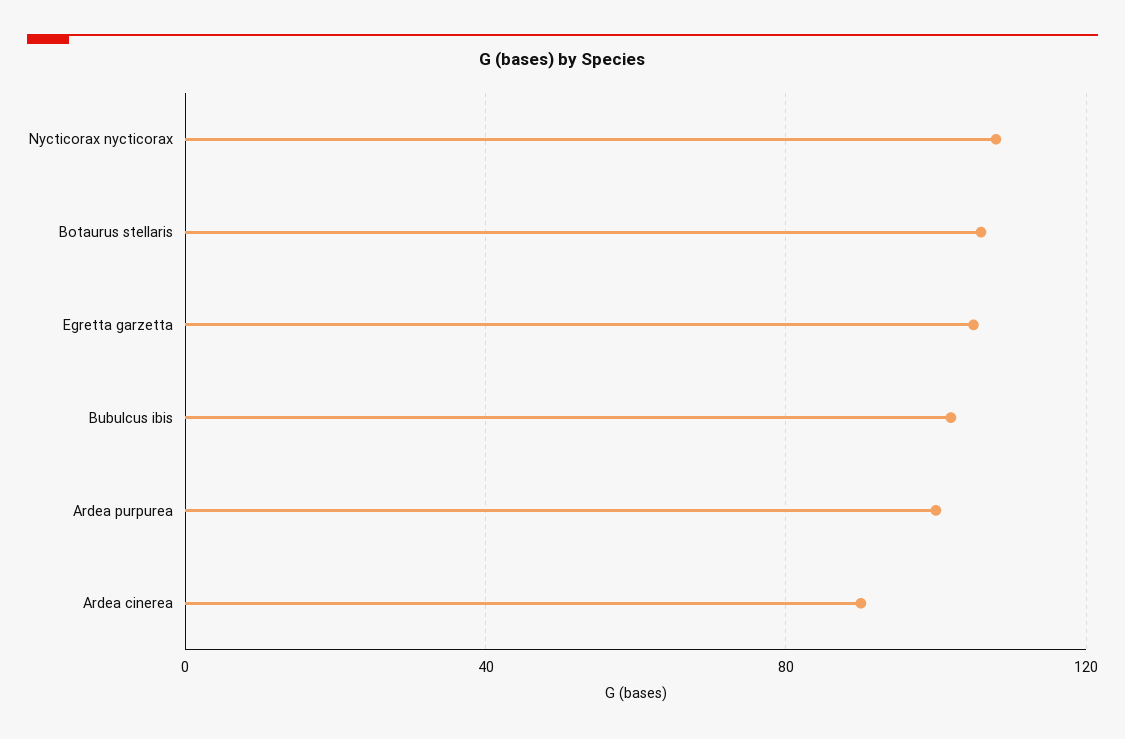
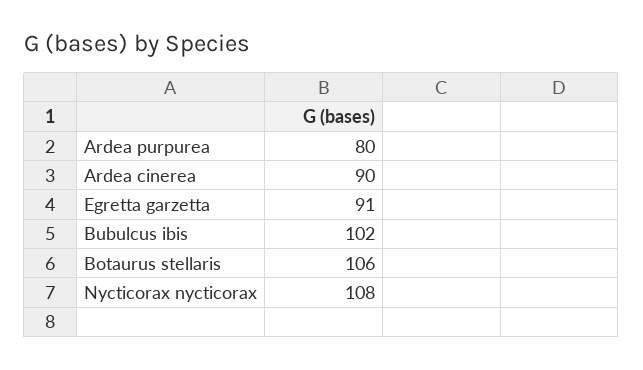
Egretta garzetta: 105 -> 91
Ardea purpurea: 100 -> 80

